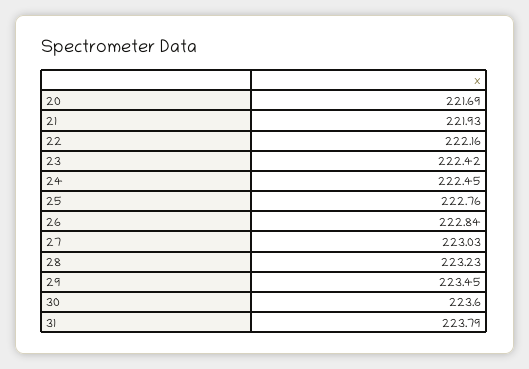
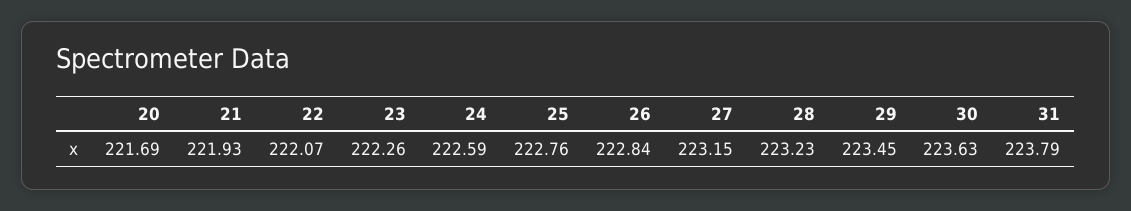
22: 222.16 -> 222.07
23: 222.42 -> 222.26
24: 222.45 -> 222.59
27: 223.03 -> 223.15
30: 223.6 -> 223.63

